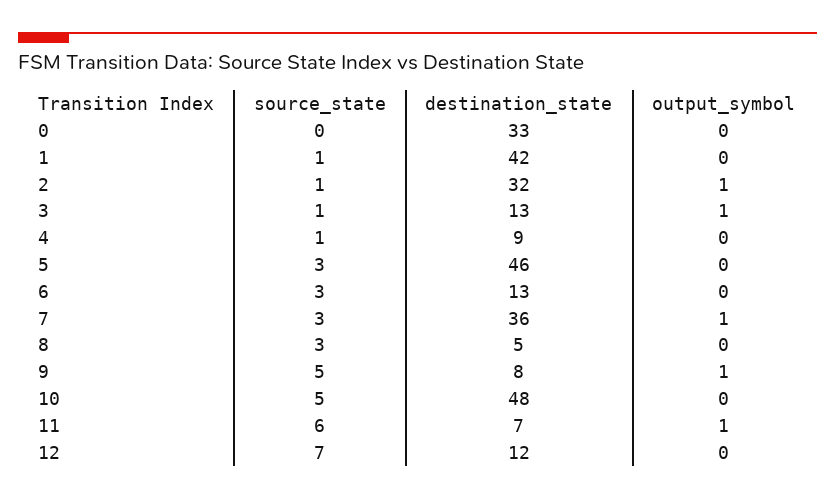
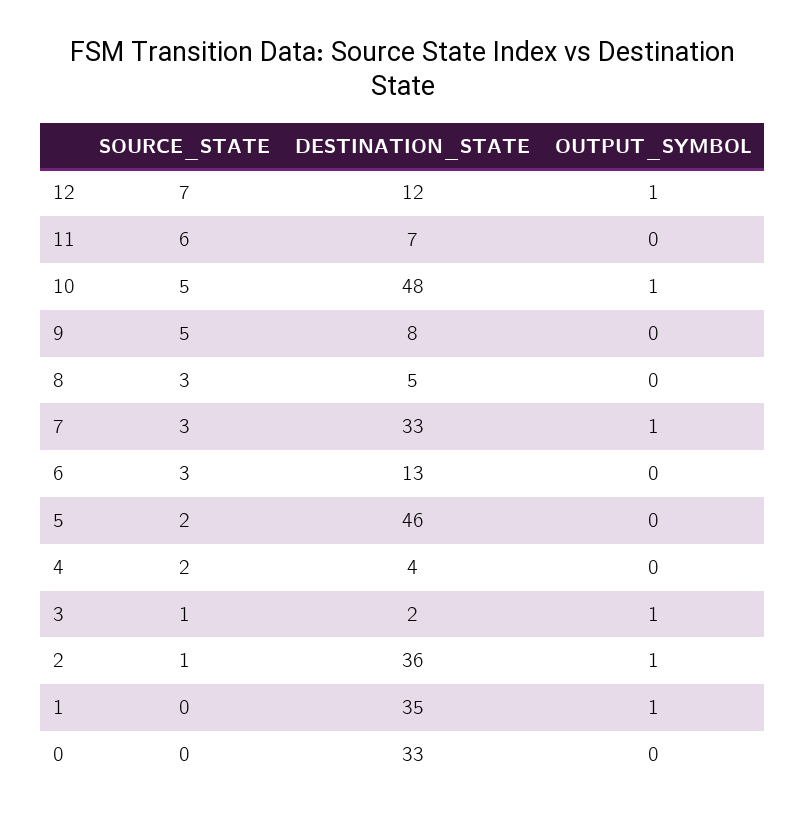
source_state, 1: 1 -> 0
destination_state, 1: 42 -> 35
output_symbol, 1: 0 -> 1
destination_state, 2: 32 -> 36
destination_state, 3: 13 -> 2
source_state, 4: 1 -> 2
destination_state, 4: 9 -> 4
source_state, 5: 3 -> 2
destination_state, 7: 36 -> 33
output_symbol, 9: 1 -> 0
output_symbol, 10: 0 -> 1
output_symbol, 11: 1 -> 0
output_symbol, 12: 0 -> 1

